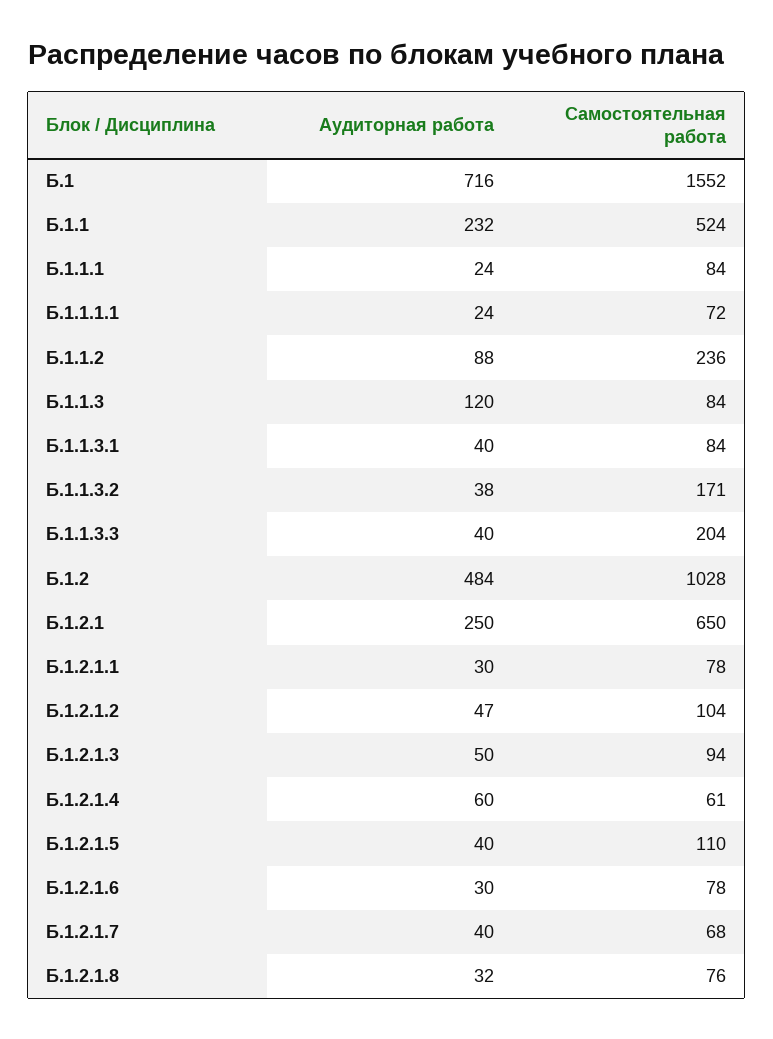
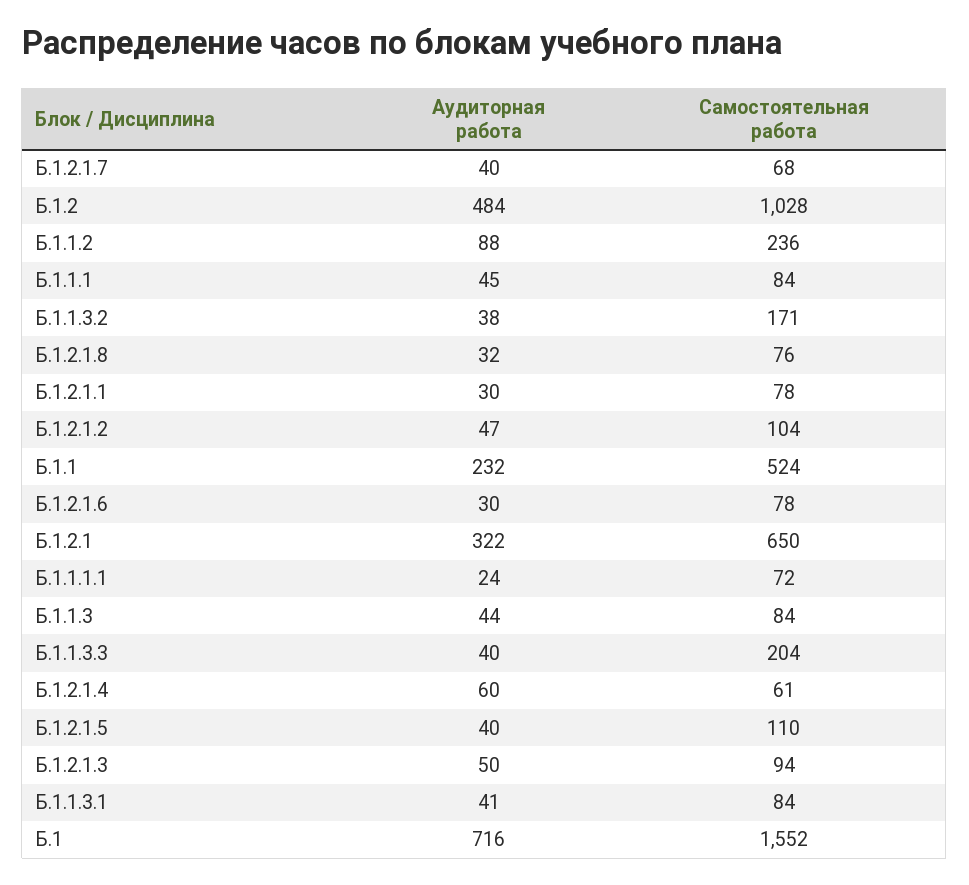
Аудиторная работа, Б.1.1.1: 24 -> 45
Аудиторная работа, Б.1.1.3: 120 -> 44
Аудиторная работа, Б.1.1.3.1: 40 -> 41
Аудиторная работа, Б.1.2.1: 250 -> 322

